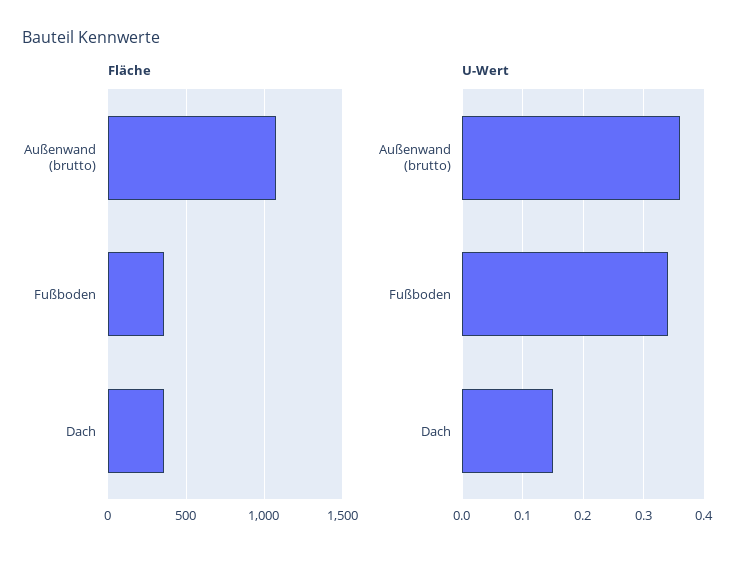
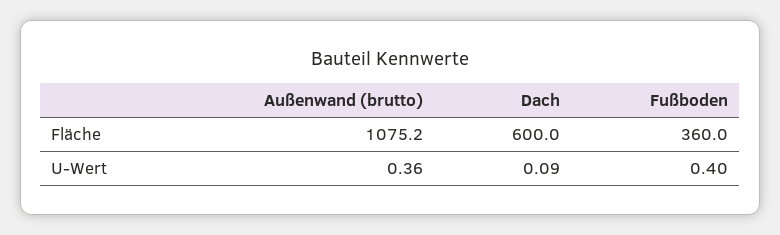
Fläche, Dach: 350 -> 600
U-Wert, Fußboden: 0.34 -> 0.4
U-Wert, Dach: 0.15 -> 0.09

